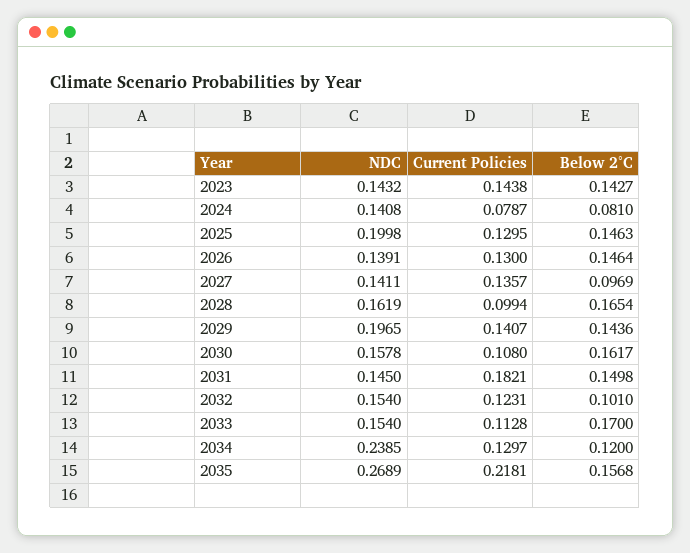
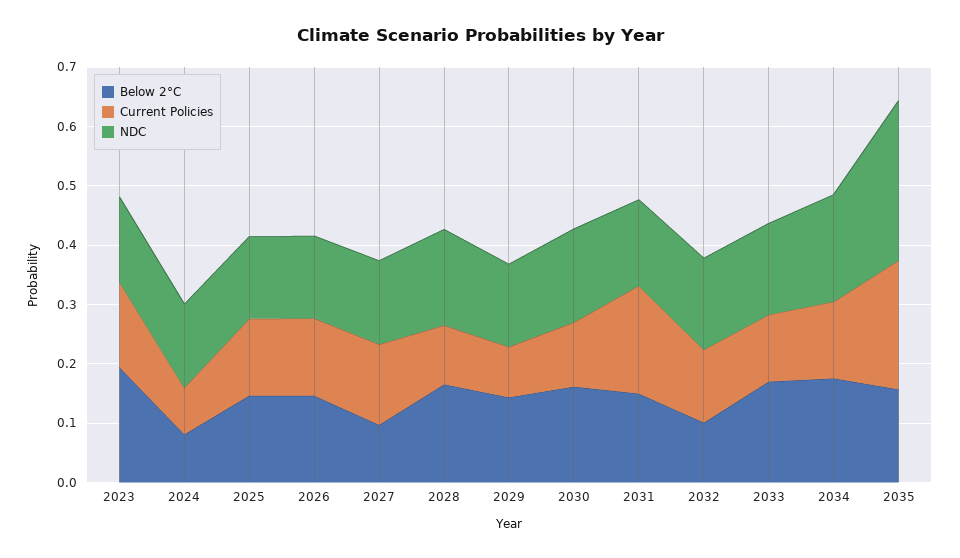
Below 2°C, 2023: 0.1427 -> 0.2
NDC, 2025: 0.1998 -> 0.14
NDC, 2029: 0.1965 -> 0.14
Current Policies, 2029: 0.1407 -> 0.08
NDC, 2034: 0.2385 -> 0.18
Below 2°C, 2034: 0.12 -> 0.18

